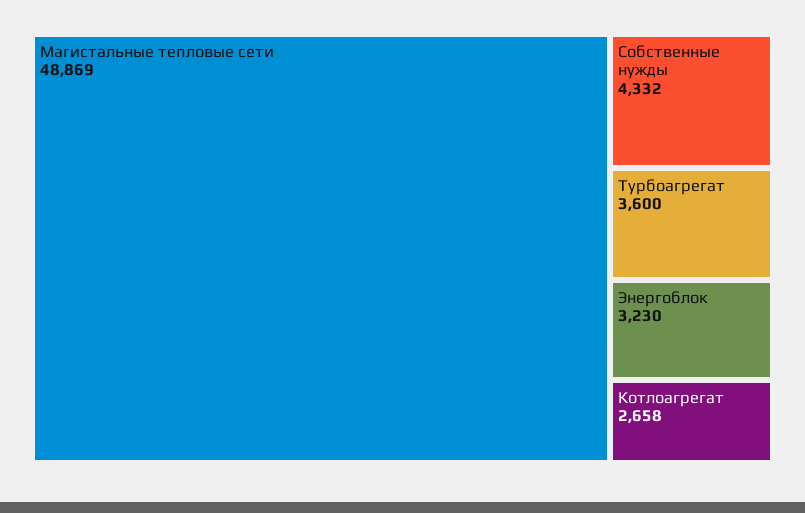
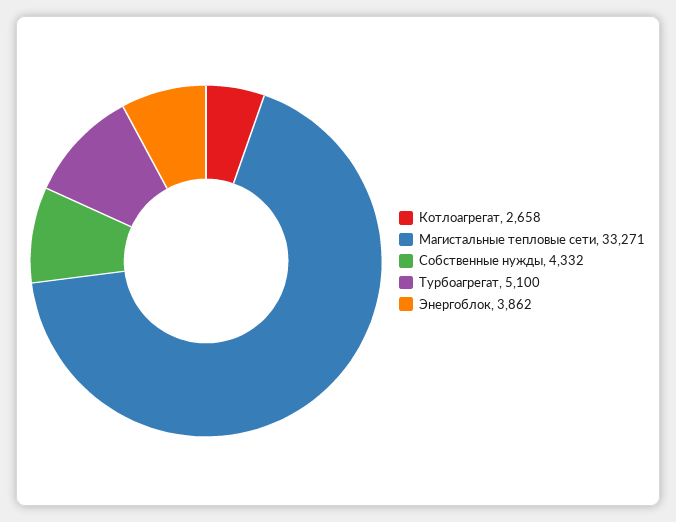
Магистальные тепловые сети: 48869 -> 33271
Турбоагрегат: 3600 -> 5100
Энергоблок: 3230 -> 3862

